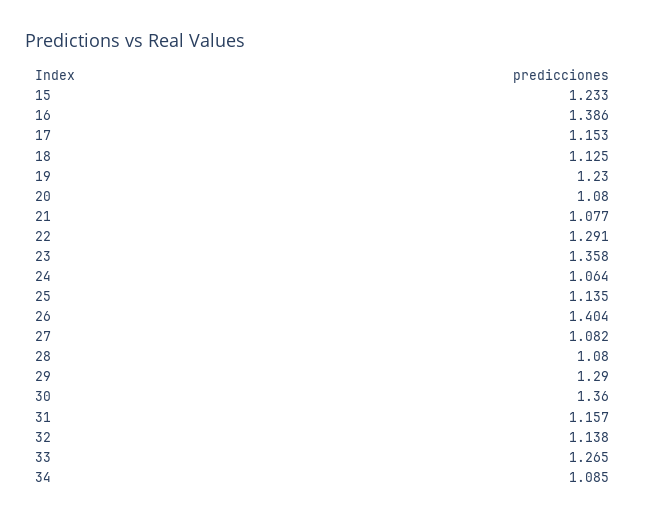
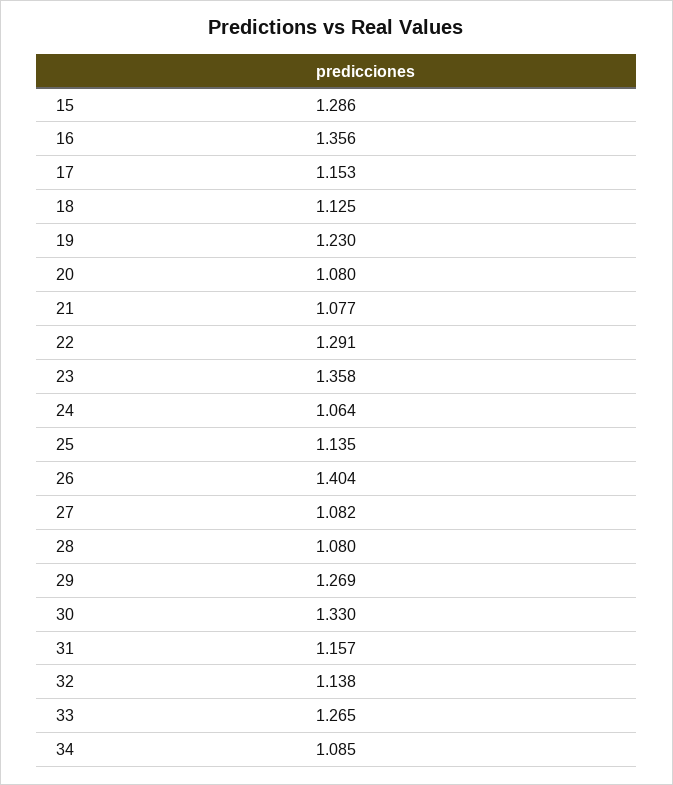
15: 1.233 -> 1.286
16: 1.386 -> 1.356
29: 1.29 -> 1.269
30: 1.36 -> 1.33

